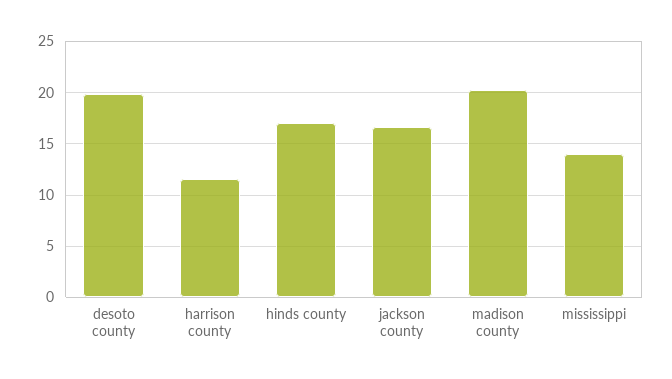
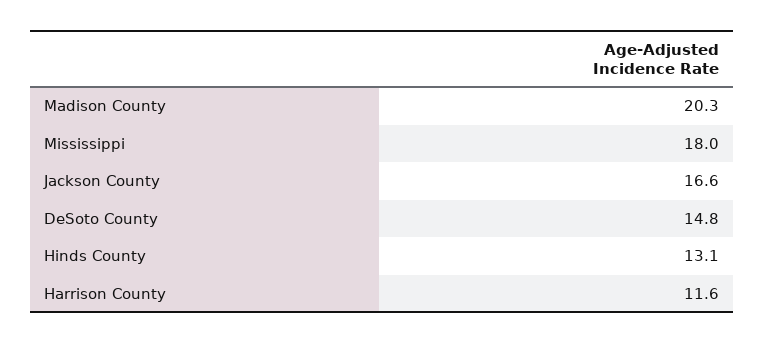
desoto county: 20 -> 14.8
hinds county: 17 -> 13.1
mississippi: 14 -> 18

